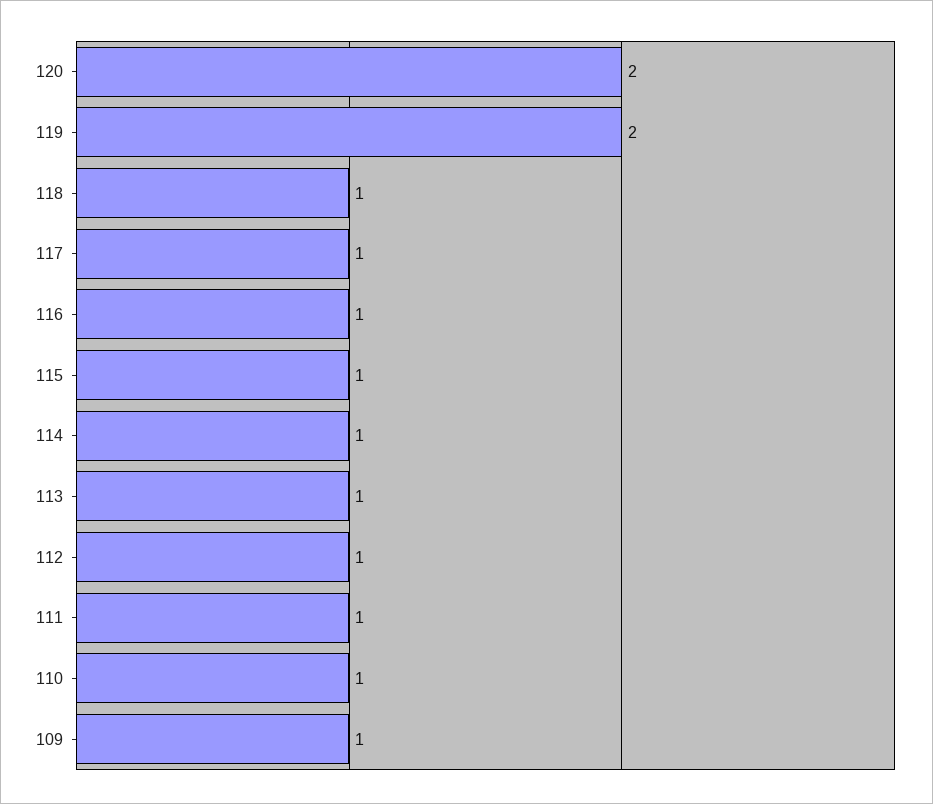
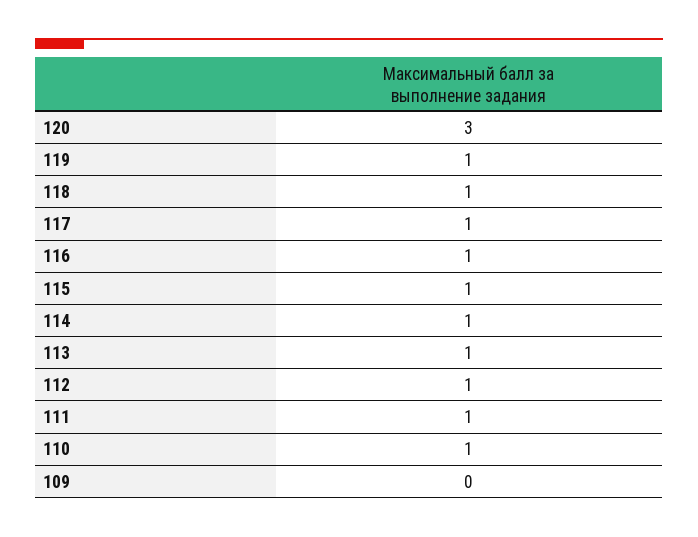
120: 2 -> 3
119: 2 -> 1
109: 1 -> 0

